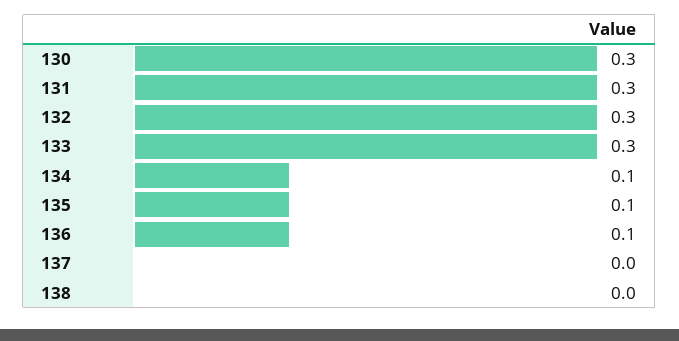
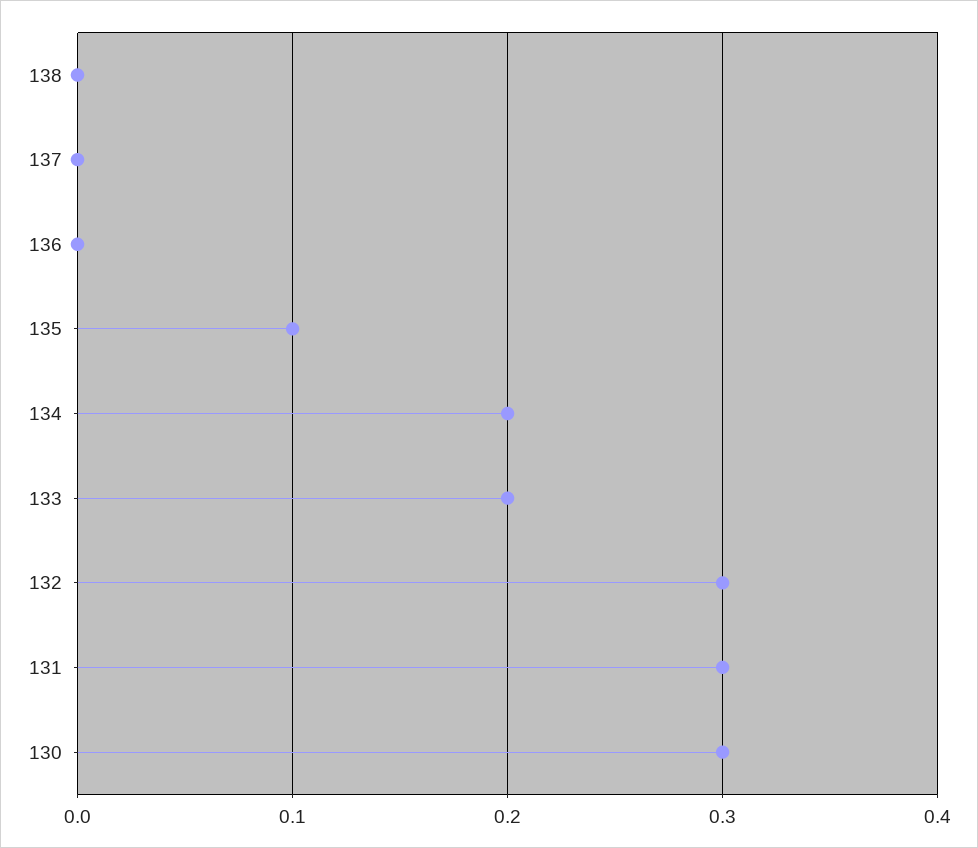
133: 0.3 -> 0.2
134: 0.1 -> 0.2
136: 0.1 -> 0

